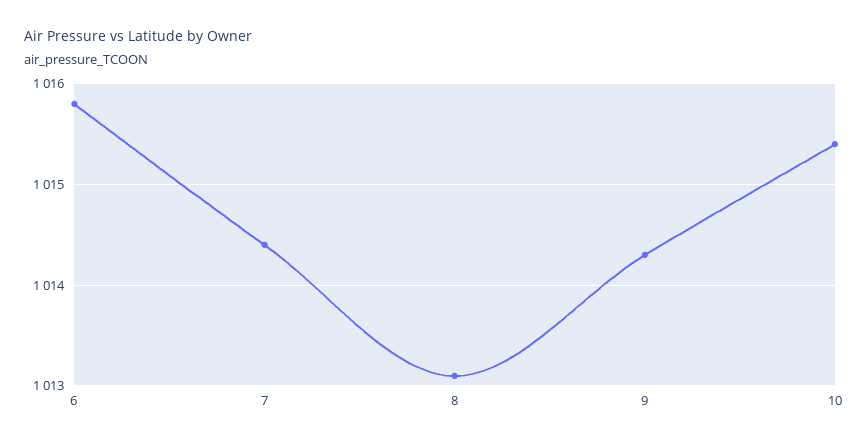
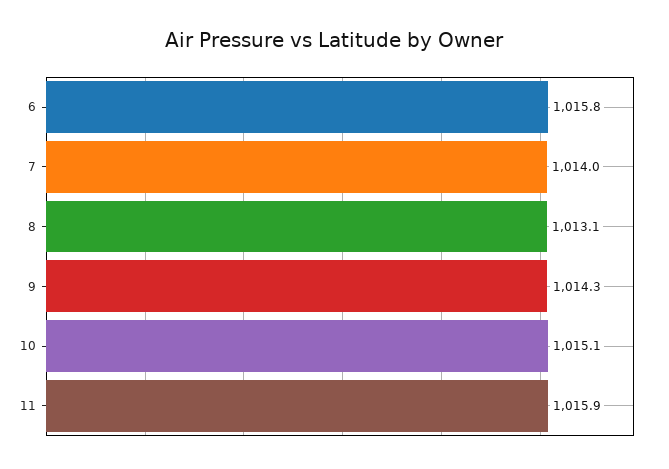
7: 1014.4 -> 1014
10: 1015.4 -> 1015.1
11: none -> 1015.9

